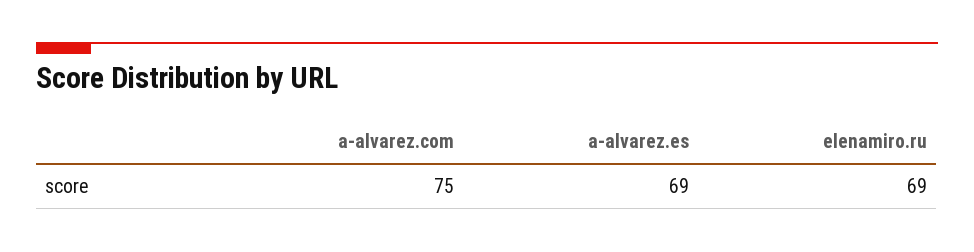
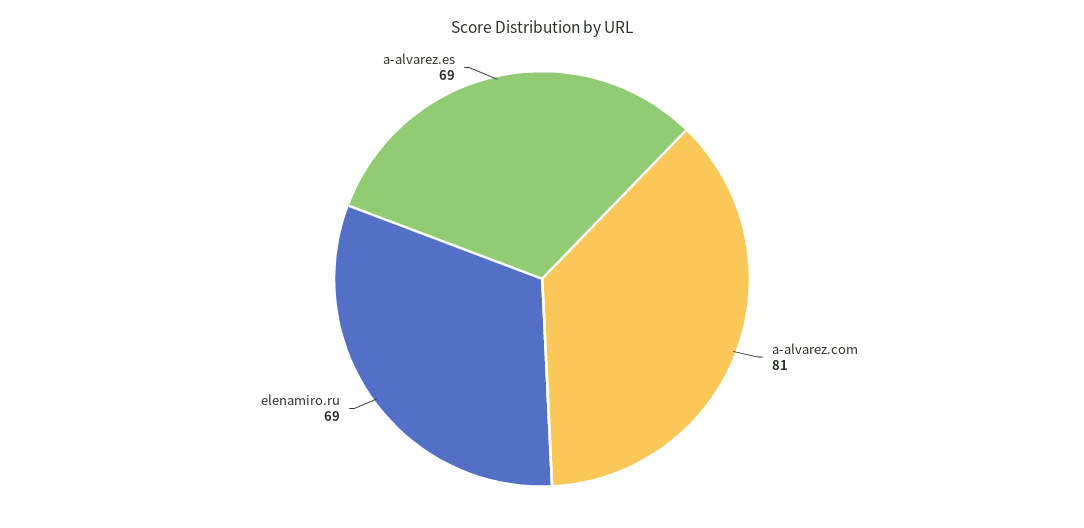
a-alvarez.com: 75 -> 81

